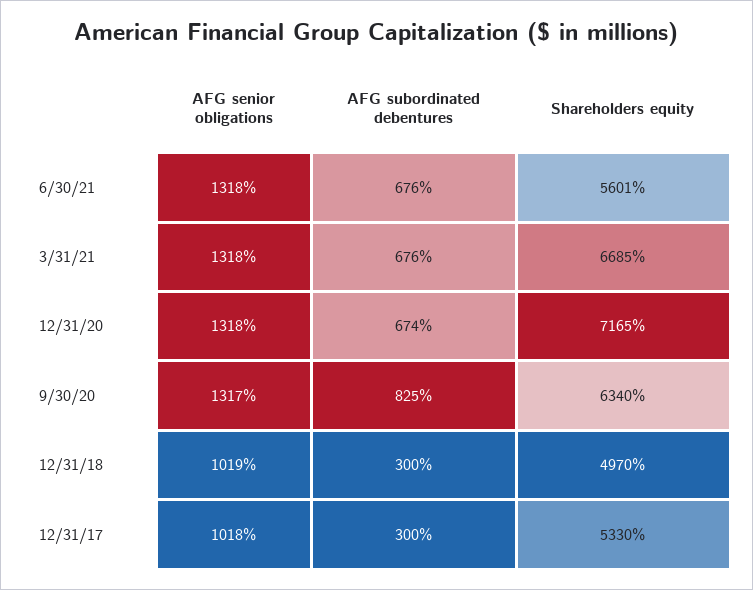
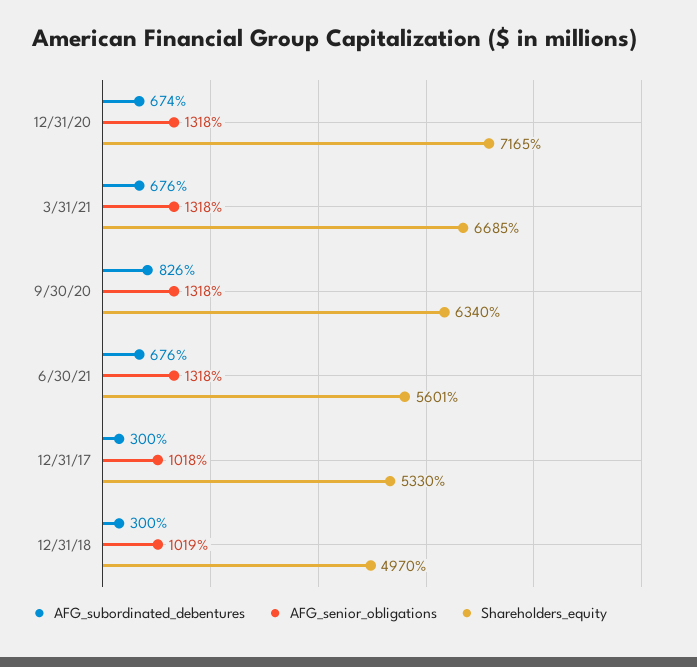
AFG senior obligations, 9/30/20: 1317 -> 1318
AFG subordinated debentures, 9/30/20: 825 -> 826

